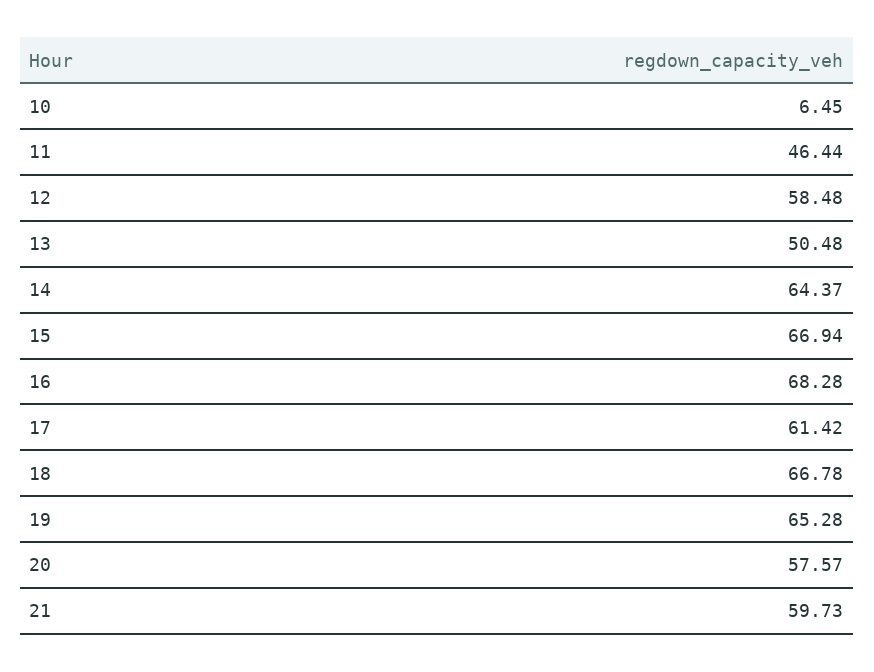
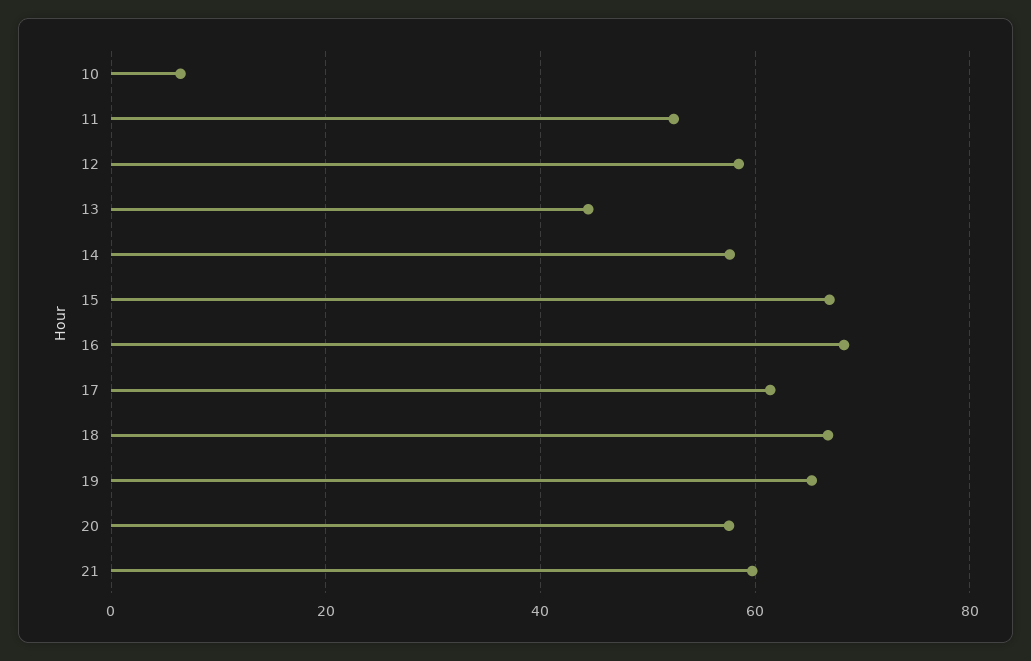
11: 46.44 -> 52
13: 50.48 -> 44
14: 64.37 -> 58

